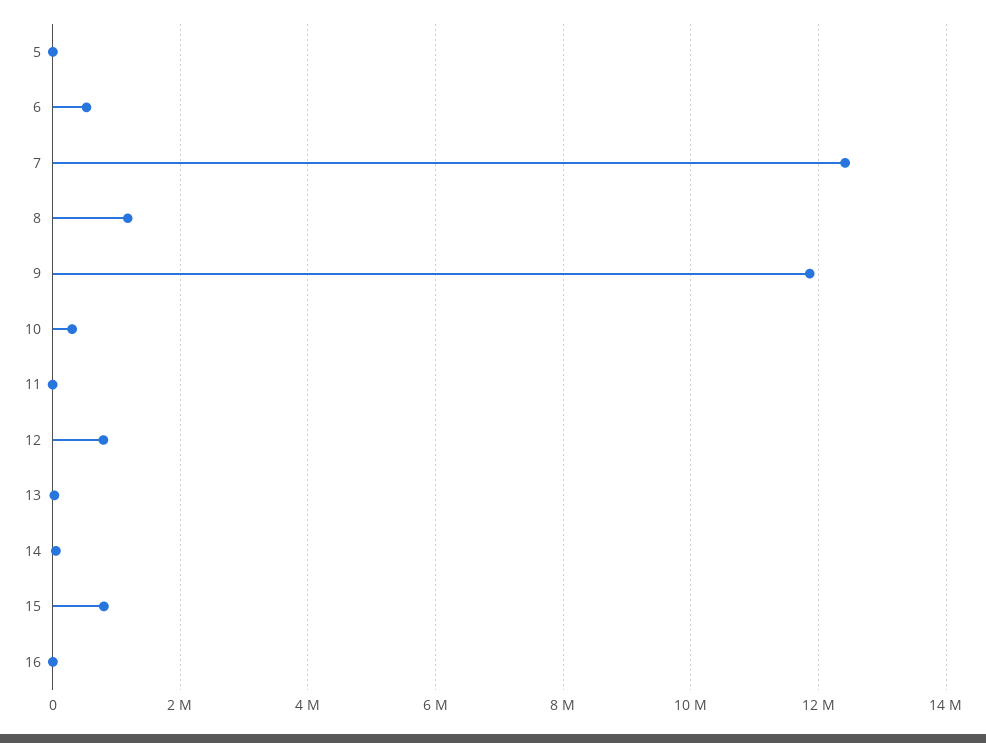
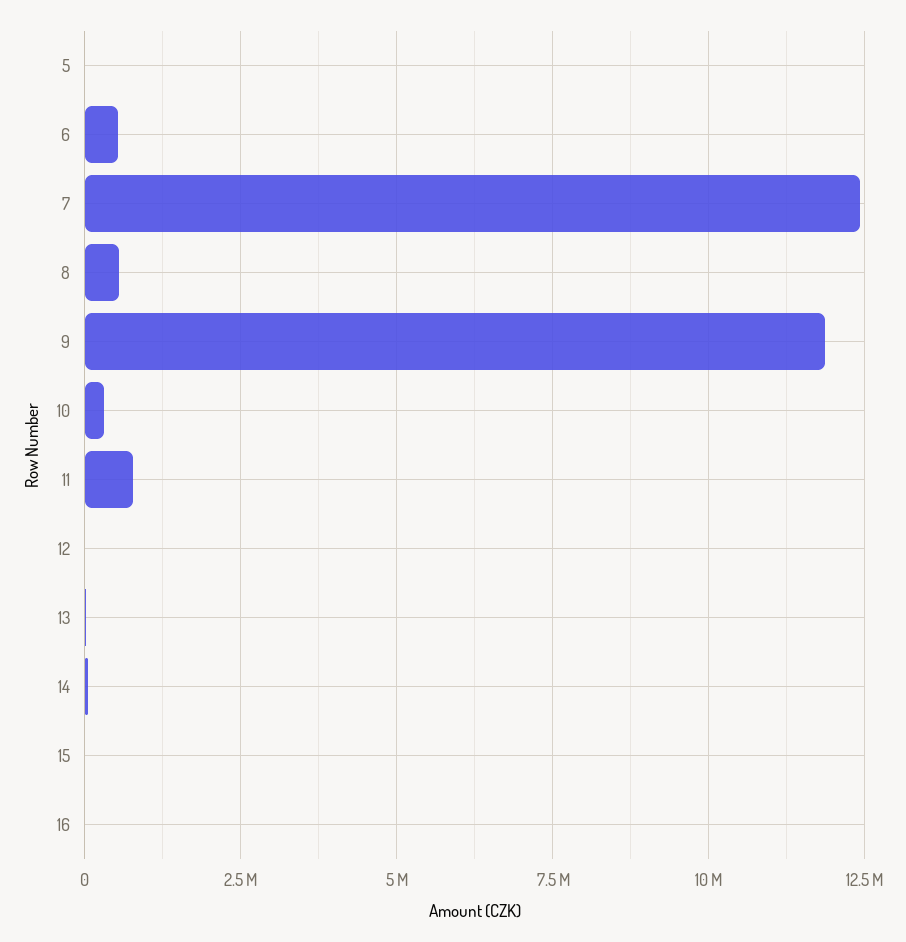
8: 1200000 -> 500000
11: 0 -> 750000
12: 800000 -> 0
15: 800000 -> 0

